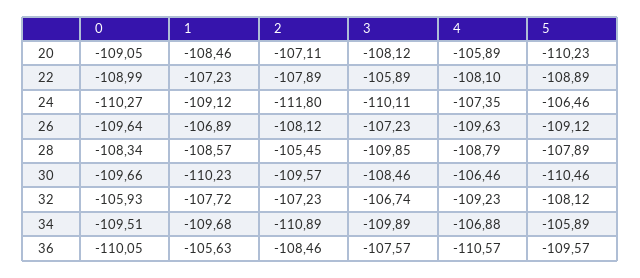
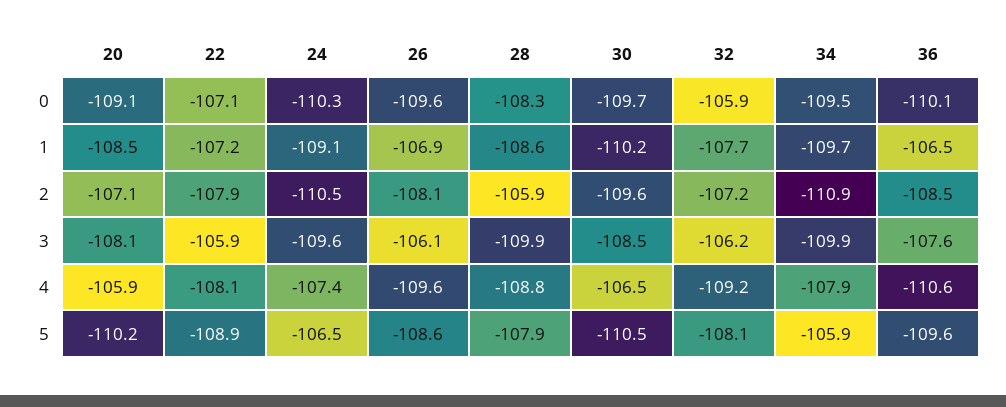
0, 22: -108.99 -> -107.1
2, 24: -111.8 -> -110.5
3, 24: -110.11 -> -109.6
3, 26: -107.23 -> -106.1
5, 26: -109.12 -> -108.6
2, 28: -105.45 -> -105.9
3, 32: -106.74 -> -106.2
4, 34: -106.88 -> -107.9
1, 36: -105.63 -> -106.5

